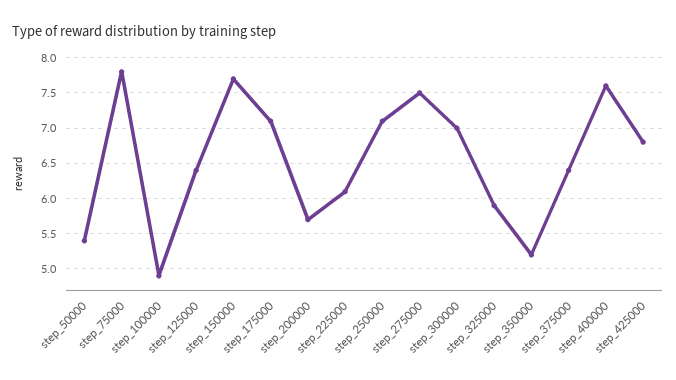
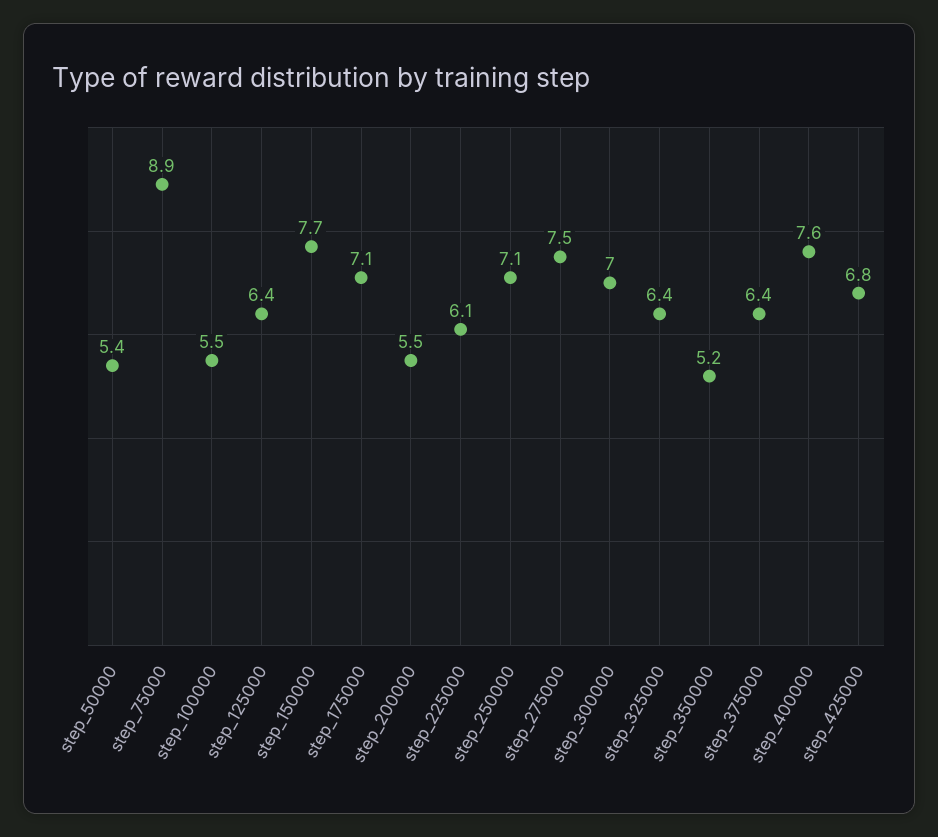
step_75000: 7.8 -> 8.9
step_100000: 4.9 -> 5.5
step_200000: 5.7 -> 5.5
step_325000: 5.9 -> 6.4

